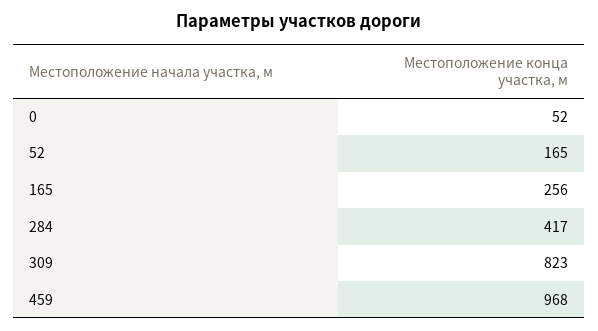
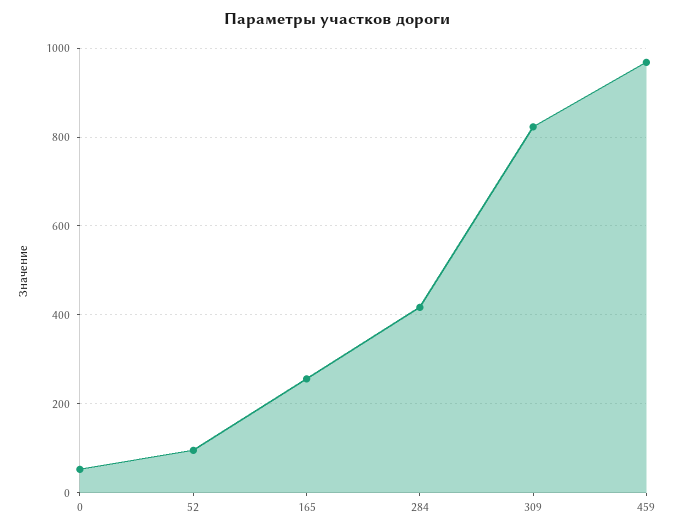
52: 165 -> 100

